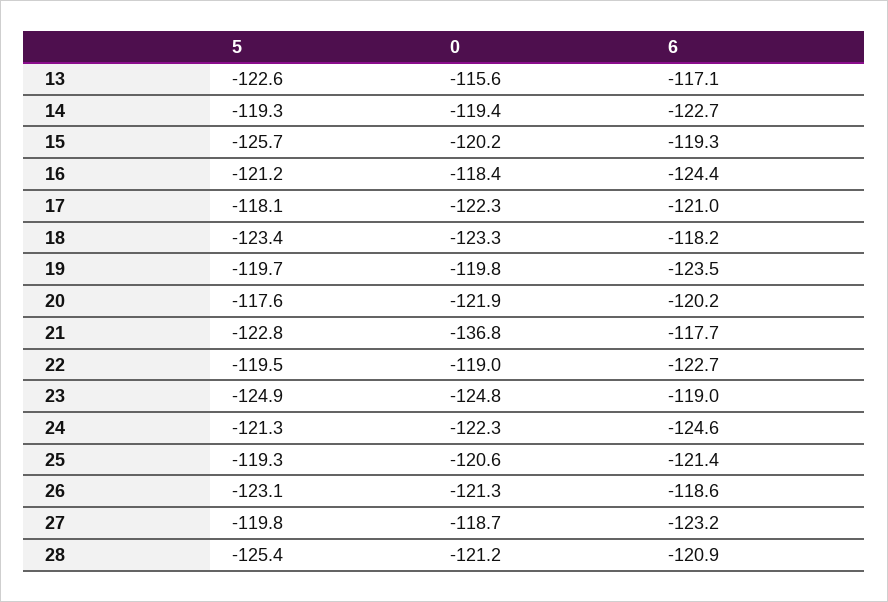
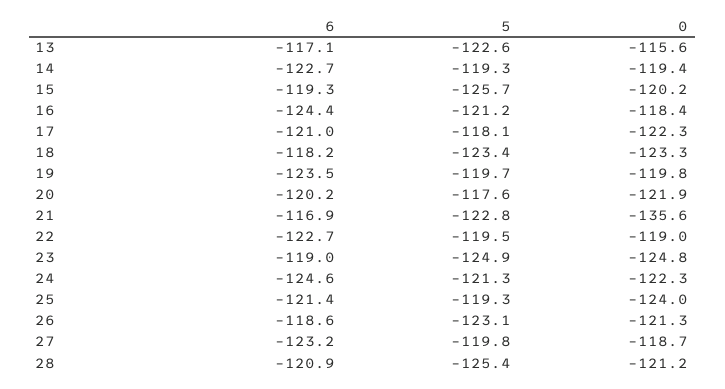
0, 21: -136.8 -> -135.6
6, 21: -117.7 -> -116.9
0, 25: -120.6 -> -124

